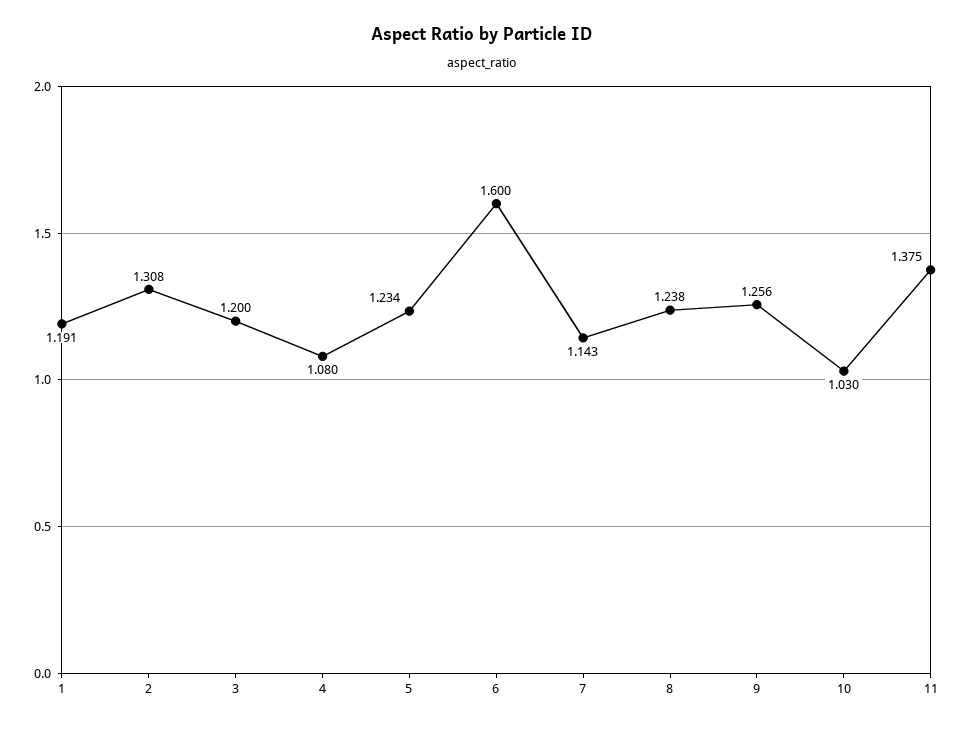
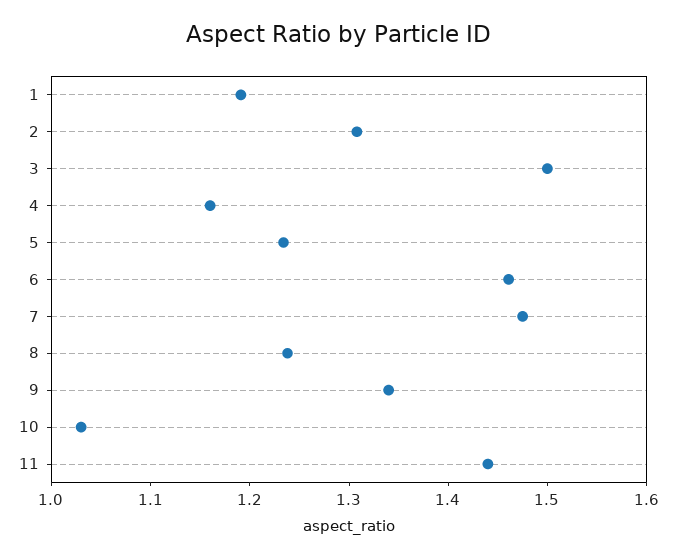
3: 1.2 -> 1.5
4: 1.08 -> 1.16
6: 1.6 -> 1.46
7: 1.143 -> 1.48
9: 1.256 -> 1.34
11: 1.375 -> 1.44

